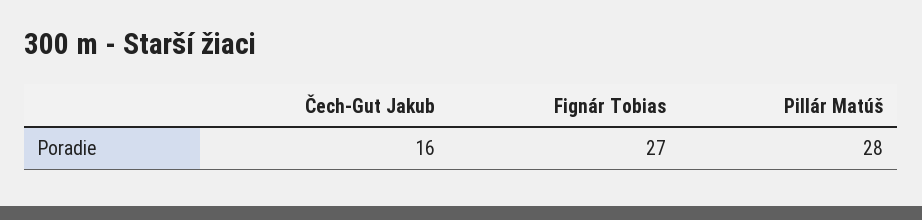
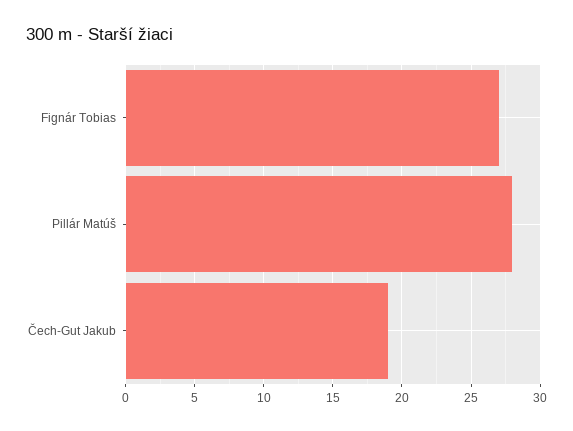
Čech-Gut Jakub: 16 -> 19

